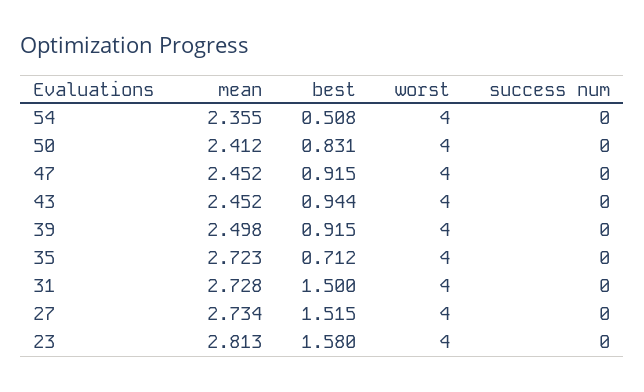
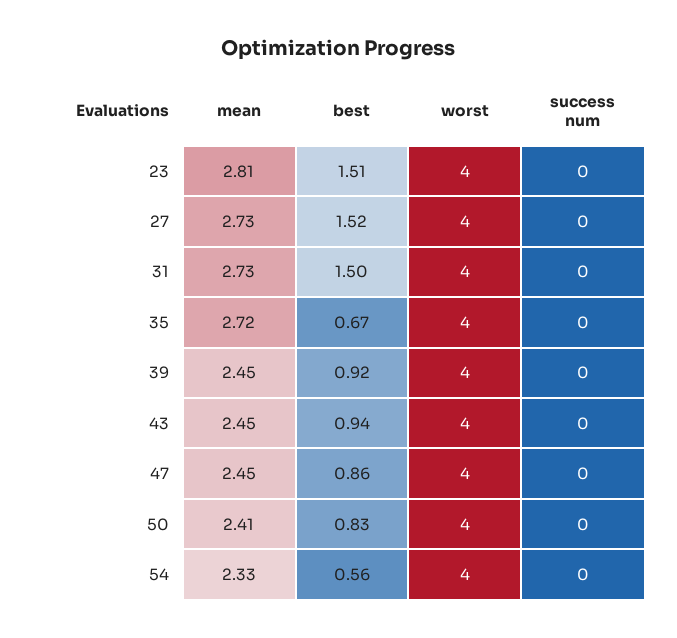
mean, 54: 2.355 -> 2.33
best, 54: 0.508 -> 0.56
best, 47: 0.915 -> 0.86
mean, 39: 2.498 -> 2.45
best, 35: 0.712 -> 0.67
best, 23: 1.58 -> 1.51

